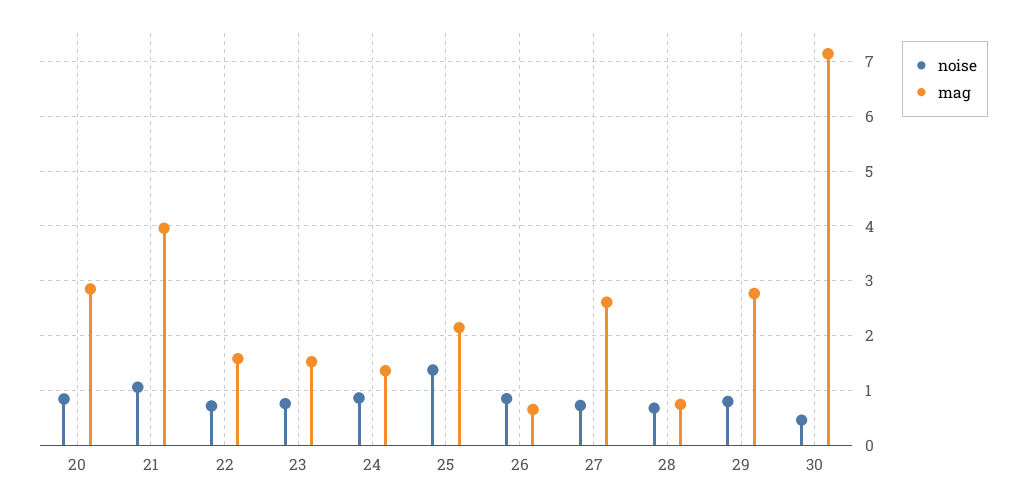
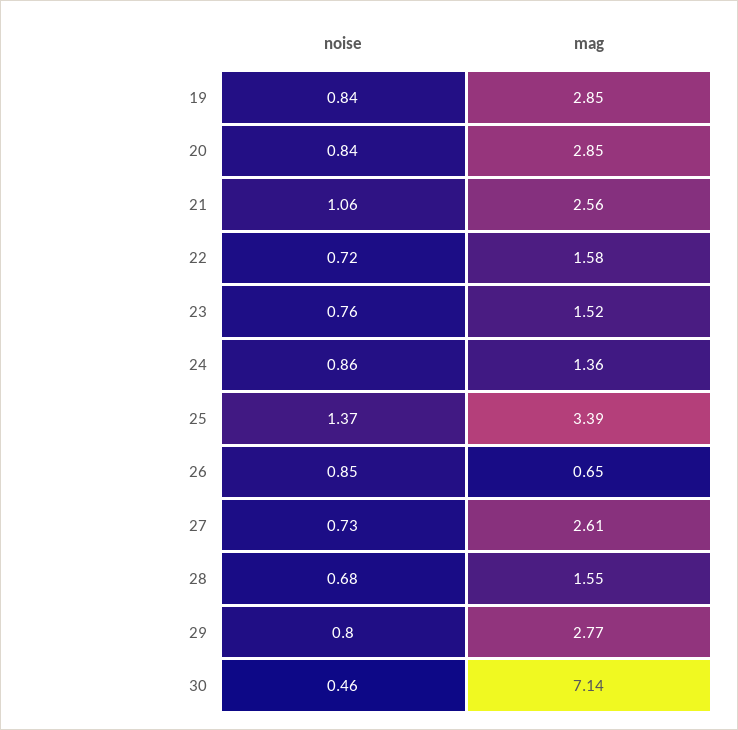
mag, 21: 4 -> 2.56
mag, 25: 2.2 -> 3.39
mag, 28: 0.8 -> 1.55
noise, 19: none -> 0.84
mag, 19: none -> 2.85

